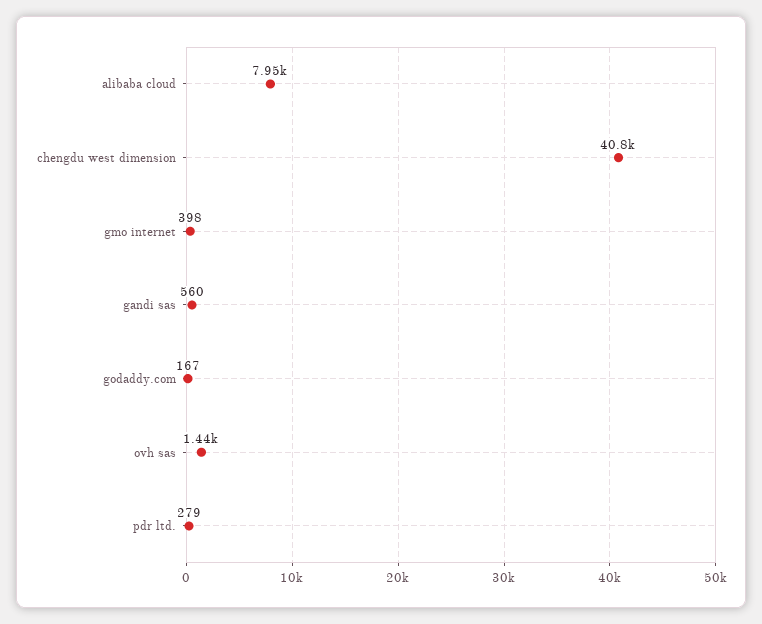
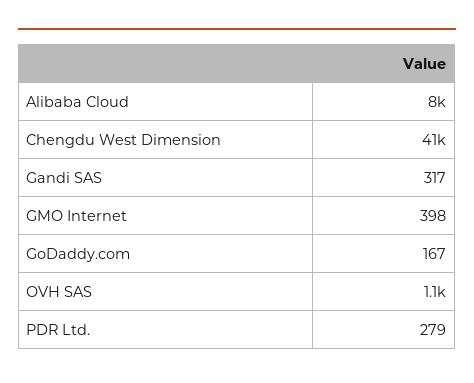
gandi sas: 560 -> 317
ovh sas: 1440 -> 1100

